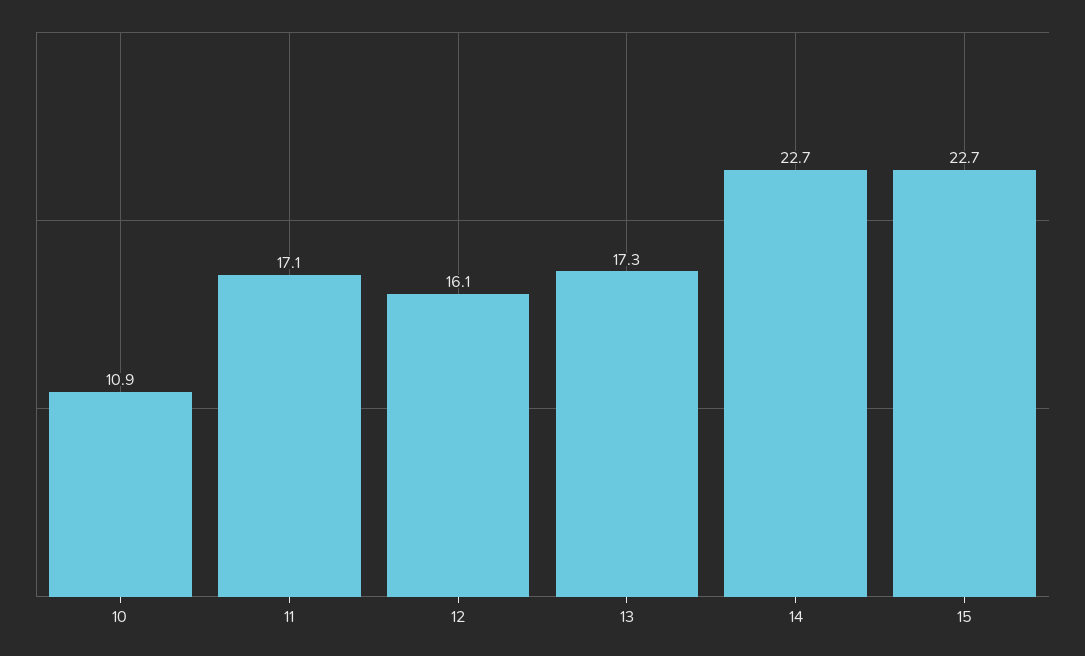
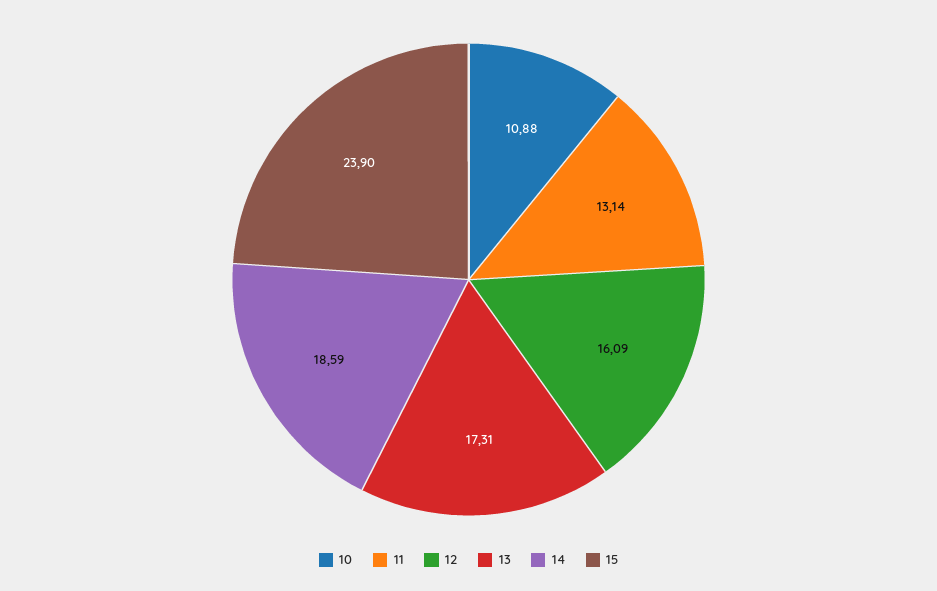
11: 17.1 -> 13.14
14: 22.7 -> 18.59
15: 22.7 -> 23.9

